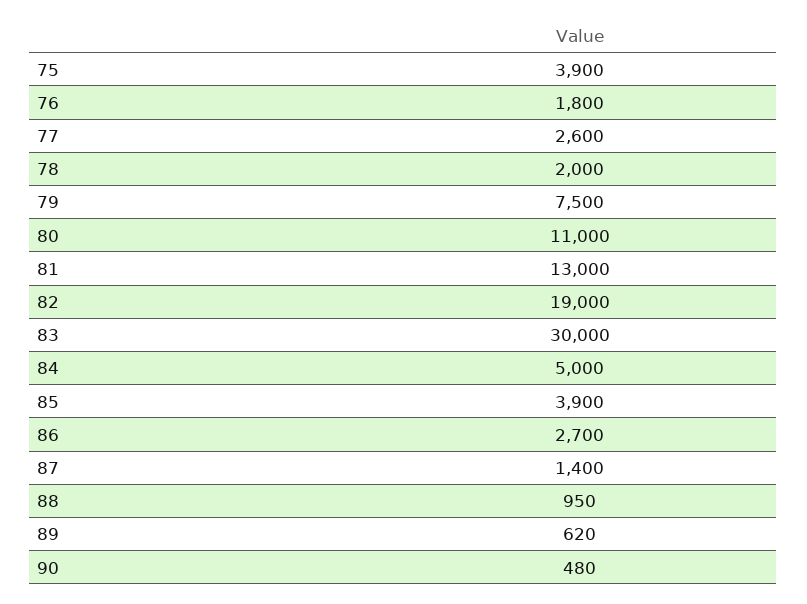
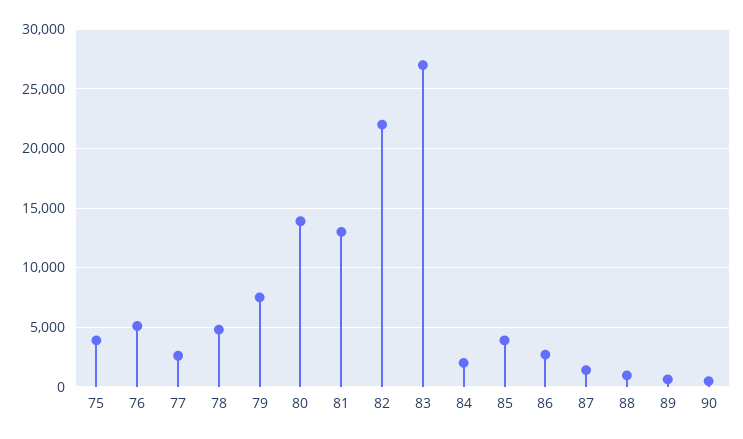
76: 1800 -> 5000
78: 2000 -> 5000
80: 11000 -> 14000
82: 19000 -> 22000
83: 30000 -> 27000
84: 5000 -> 2000

